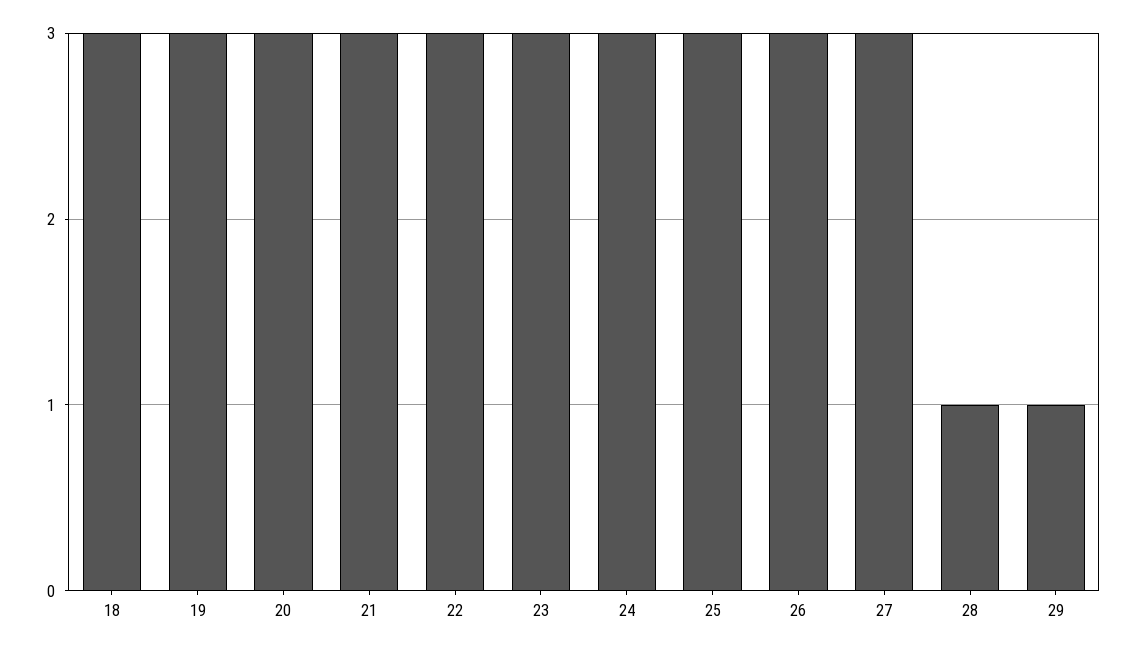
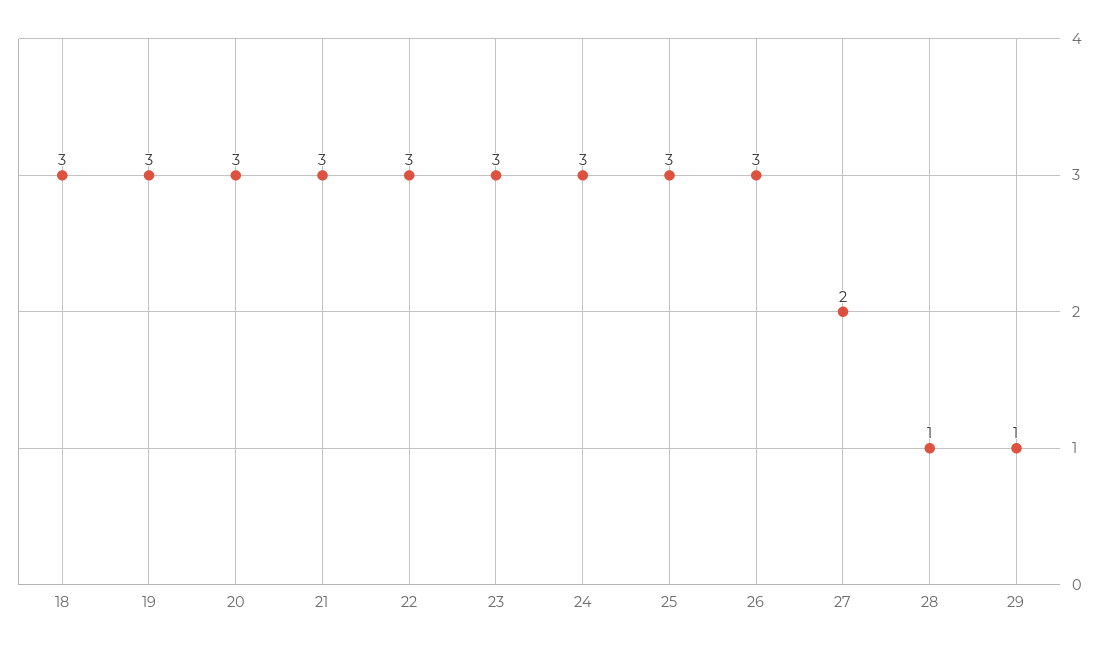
27: 3 -> 2

